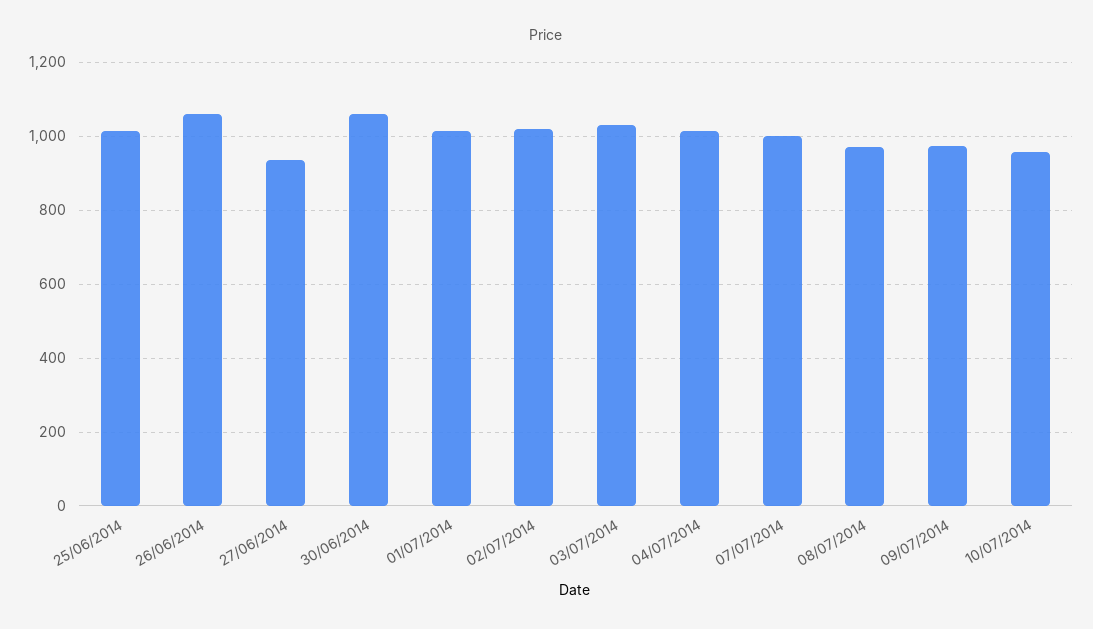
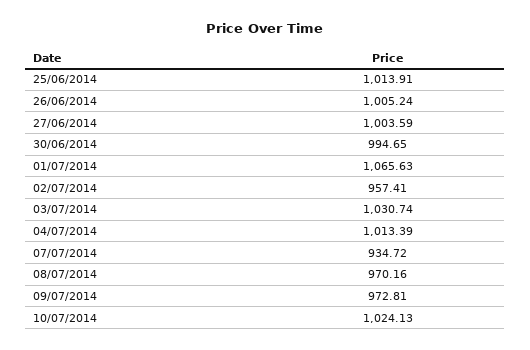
26/06/2014: 1060 -> 1005.24
27/06/2014: 940 -> 1003.59
30/06/2014: 1060 -> 994.65
01/07/2014: 1020 -> 1065.63
02/07/2014: 1020 -> 957.41
07/07/2014: 1000 -> 934.72
10/07/2014: 960 -> 1024.13

